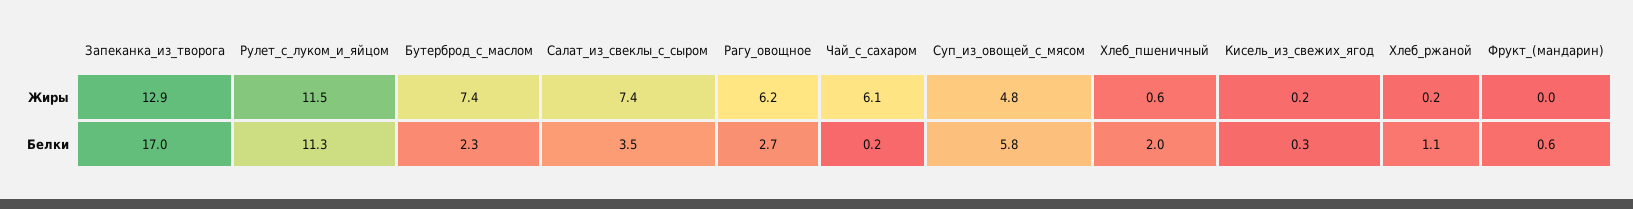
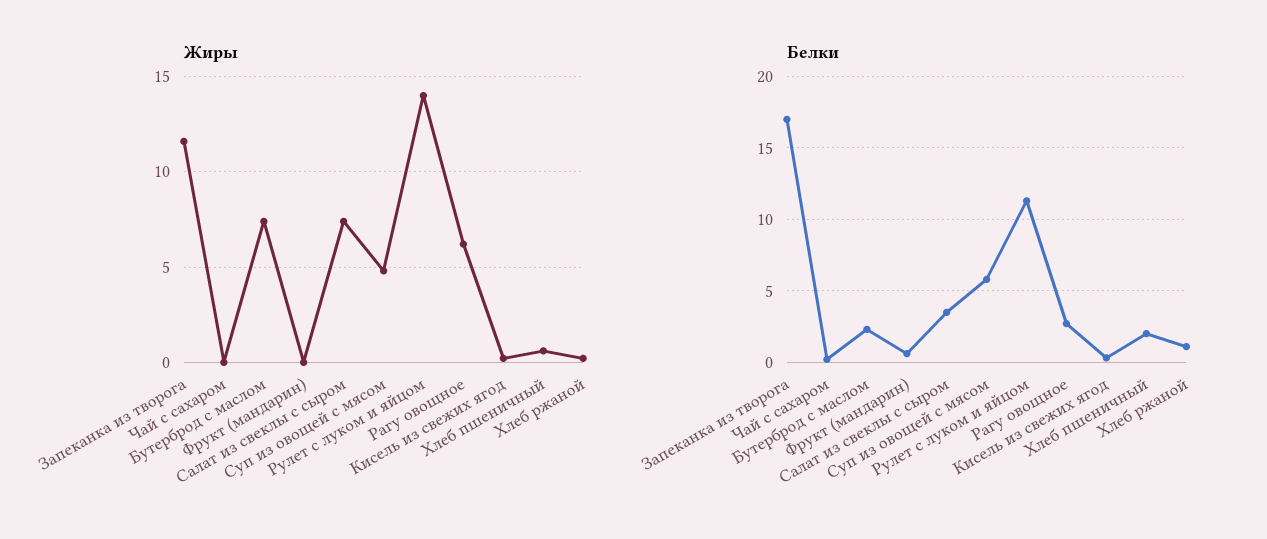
Жиры, Запеканка_из_творога: 12.9 -> 11.5
Жиры, Рулет_с_луком_и_яйцом: 11.5 -> 14
Жиры, Чай_с_сахаром: 6.1 -> 0

